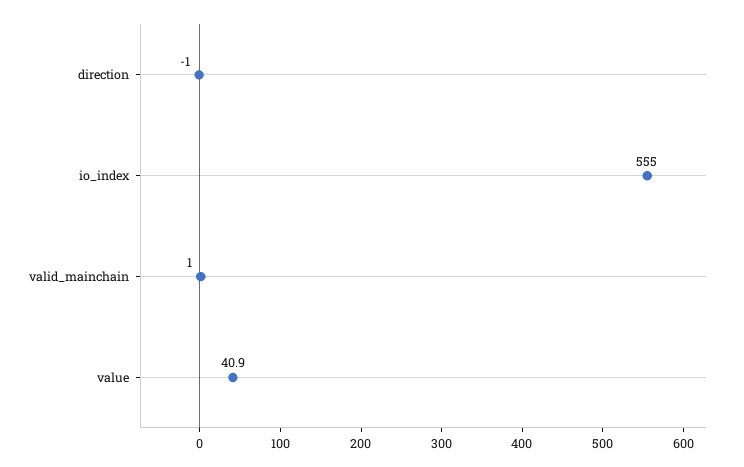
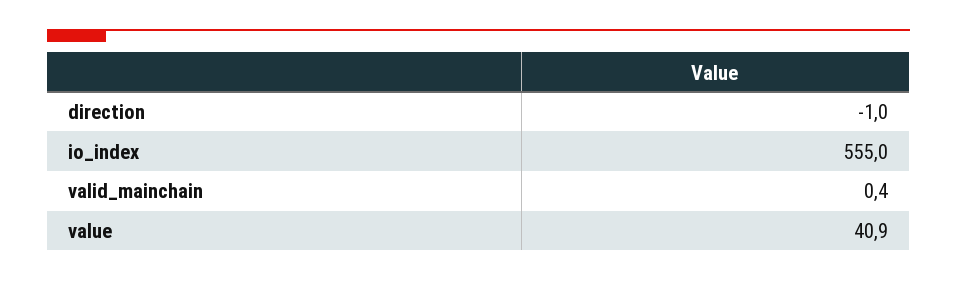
valid_mainchain: 1 -> 0.4

